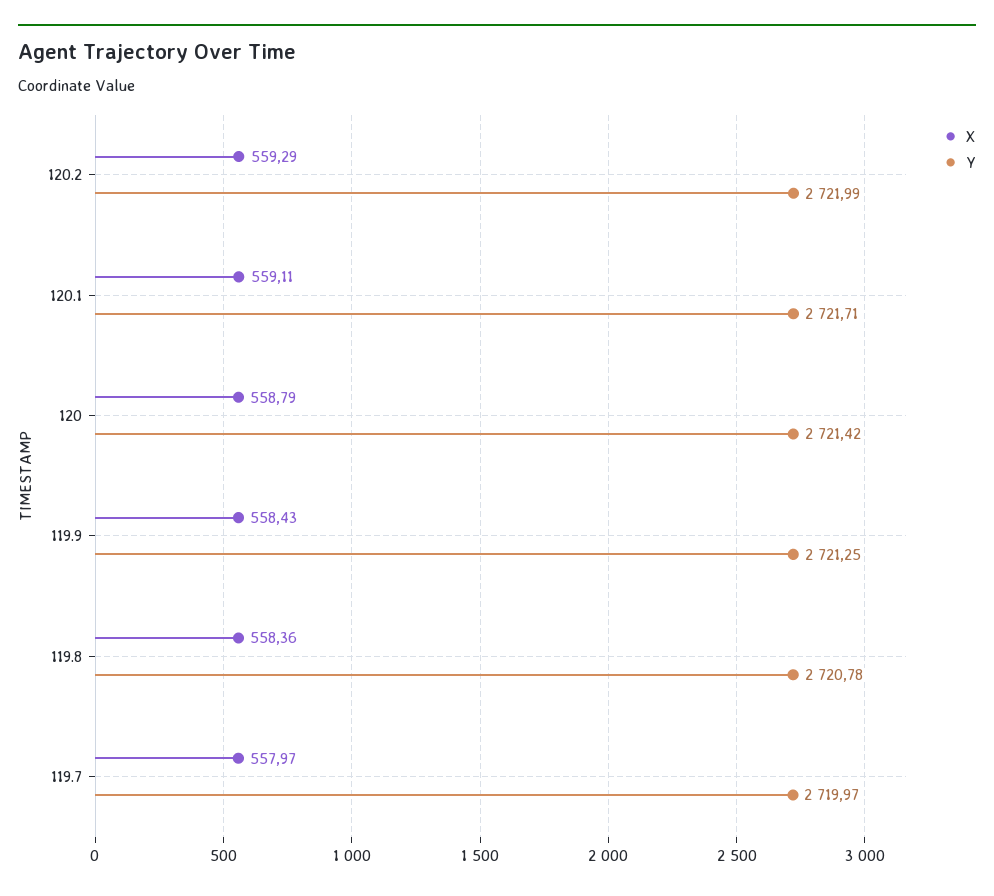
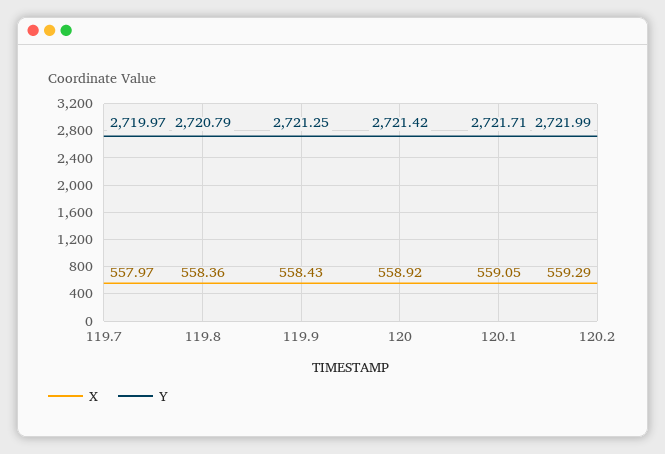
X, 120.1: 559.11 -> 559.05
X, 120: 558.79 -> 558.92
Y, 119.8: 2720.78 -> 2720.79

